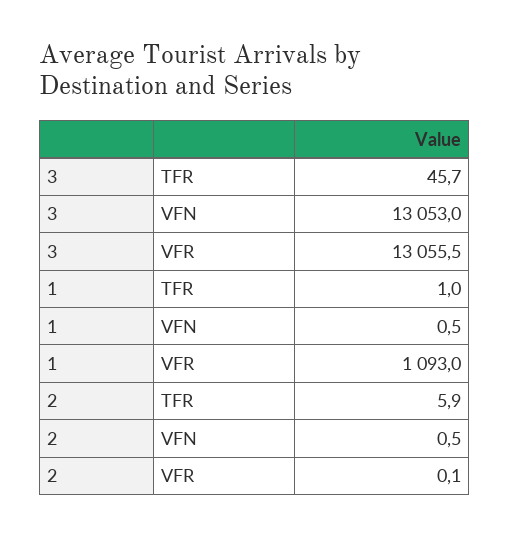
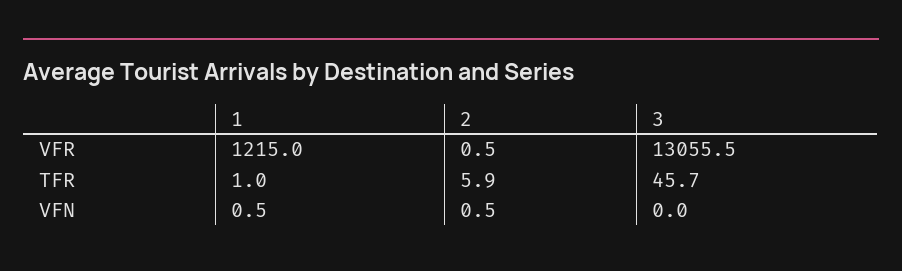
3, VFN: 13053 -> 0
1, VFR: 1093 -> 1215
2, VFR: 0.1 -> 0.5

